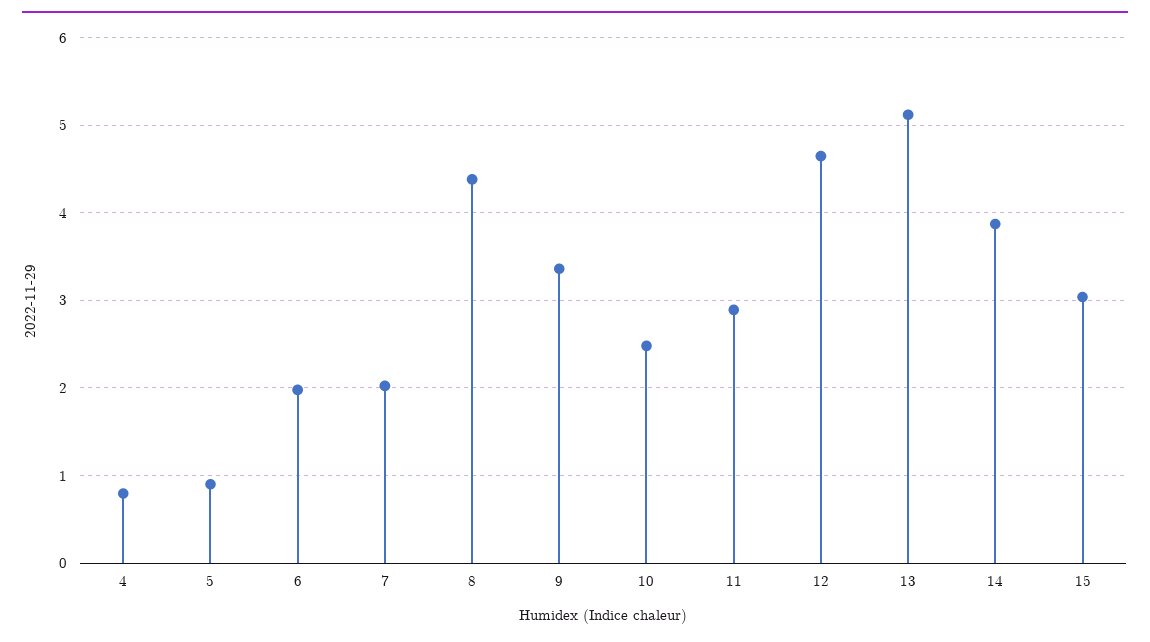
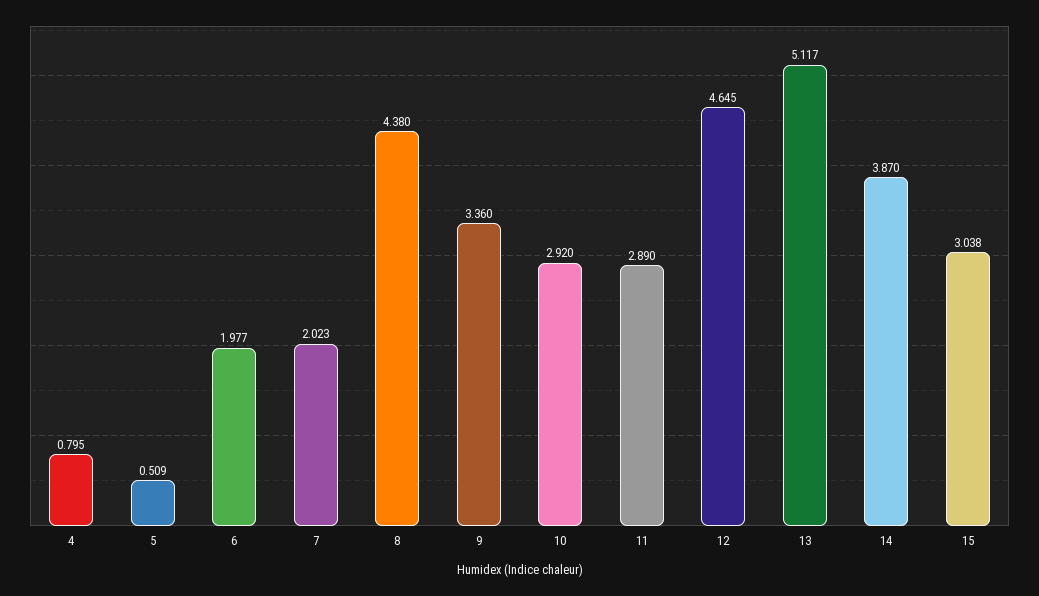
5: 0.9 -> 0.509
10: 2.5 -> 2.92

